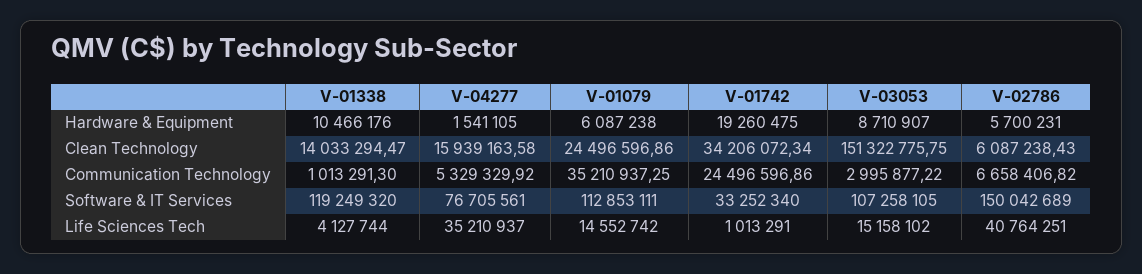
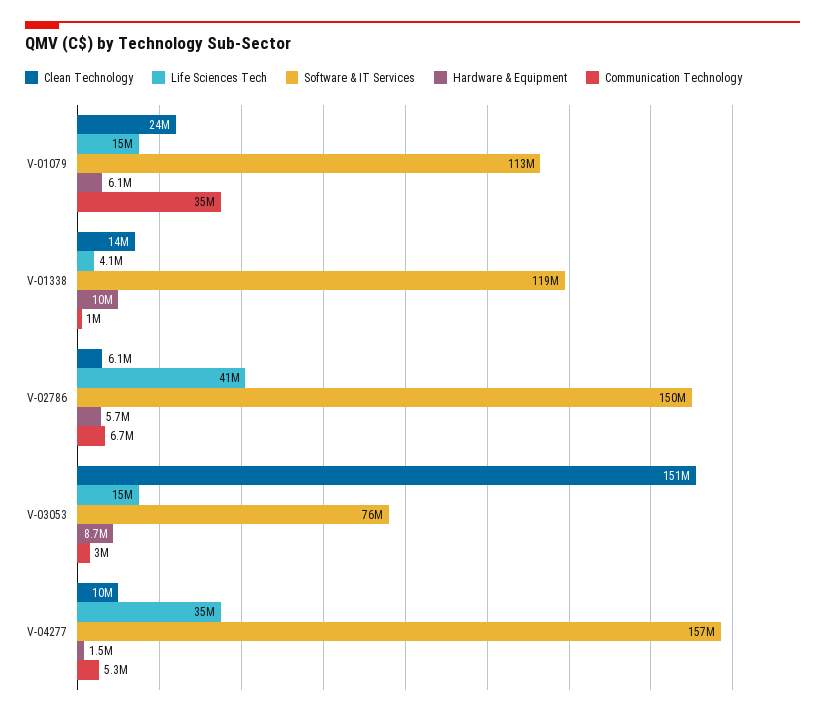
Hardware & Equipment, V-01742: 19260475 -> none
Clean Technology, V-04277: 15939163.58 -> 10000000
Clean Technology, V-01742: 34206072.34 -> none
Communication Technology, V-01742: 24496596.86 -> none
Software & IT Services, V-04277: 76705561 -> 157000000
Software & IT Services, V-01742: 33252340 -> none
Software & IT Services, V-03053: 107258105 -> 76000000
Life Sciences Tech, V-01742: 1013291 -> none

